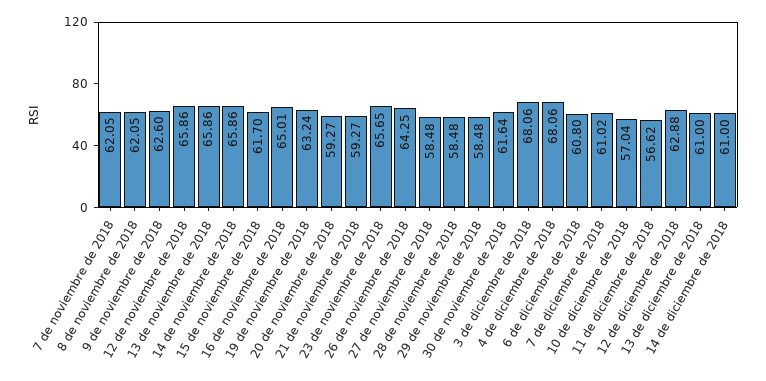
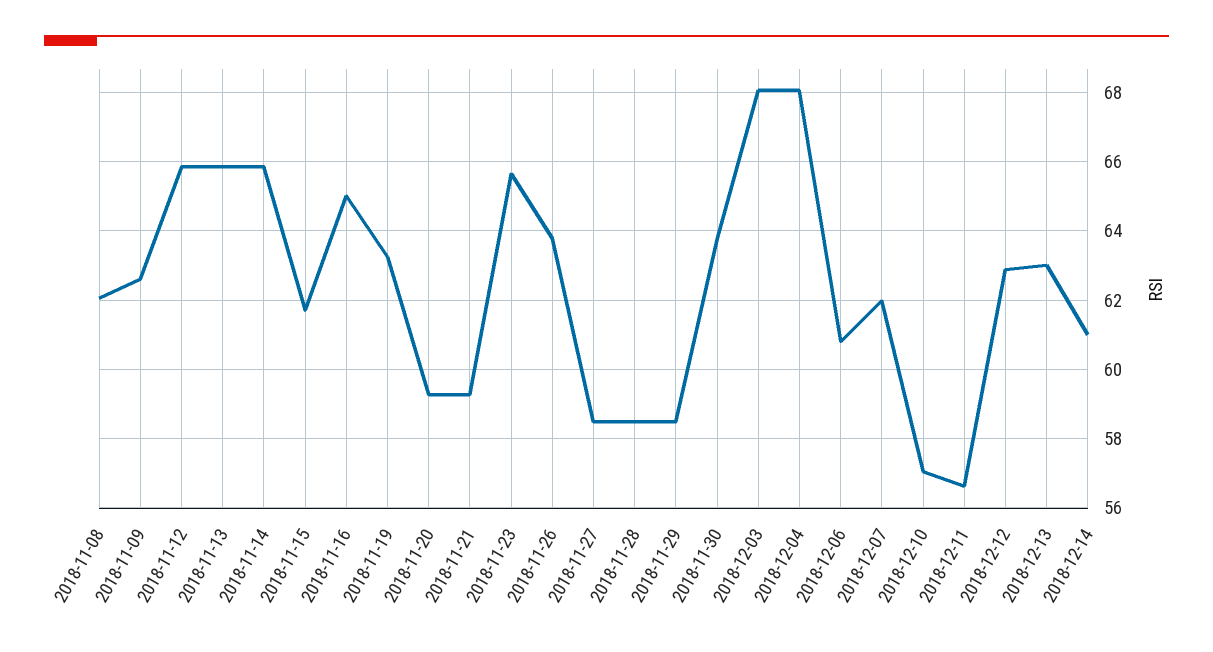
7 de noviembre de 2018: 62.05 -> none
26 de noviembre de 2018: 64.25 -> 63.8
30 de noviembre de 2018: 61.64 -> 63.8
7 de diciembre de 2018: 61.02 -> 62
13 de diciembre de 2018: 61 -> 63

